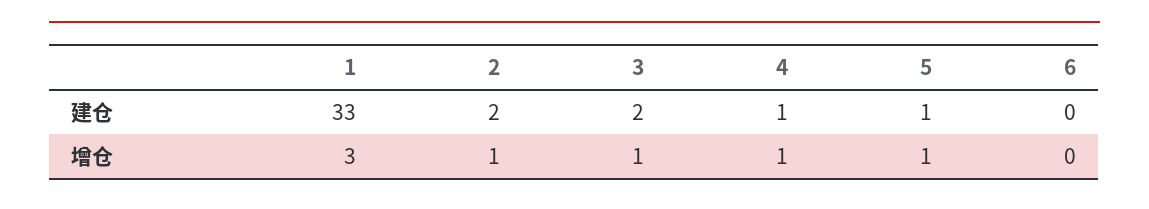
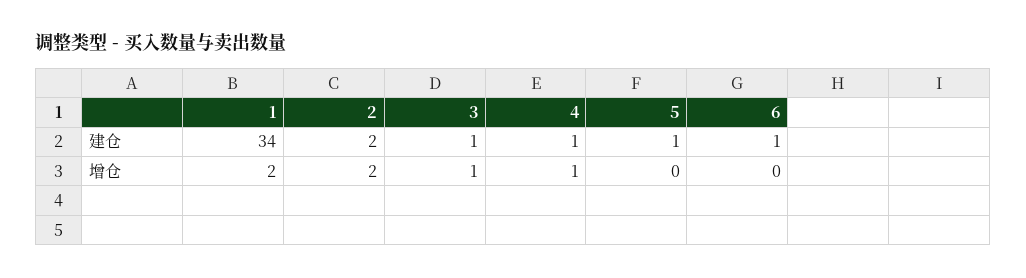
1, 建仓: 33 -> 34
3, 建仓: 2 -> 1
6, 建仓: 0 -> 1
1, 增仓: 3 -> 2
2, 增仓: 1 -> 2
5, 增仓: 1 -> 0

